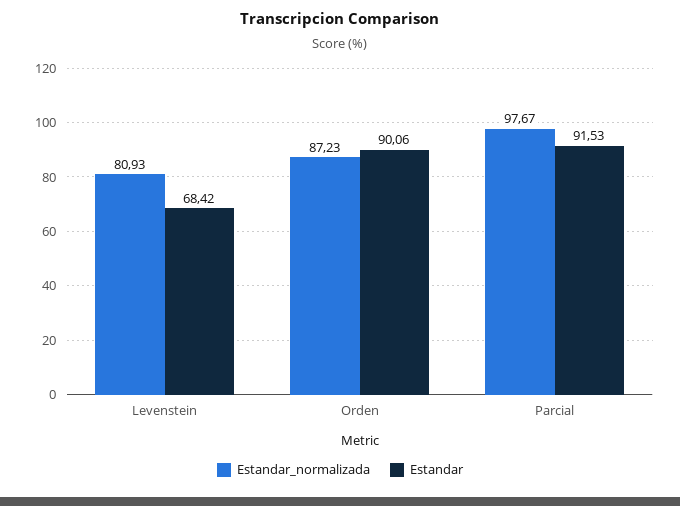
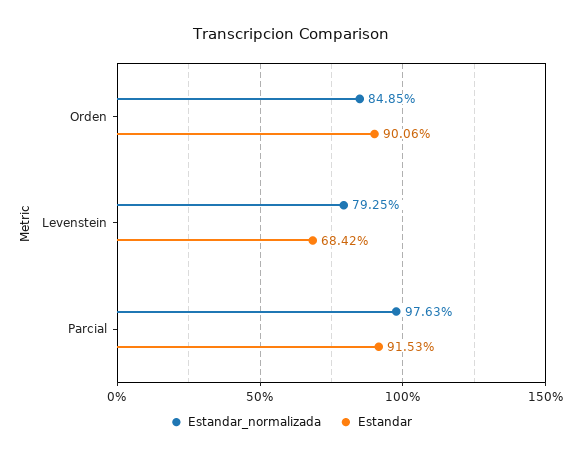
Estandar_normalizada, Levenstein: 80.93 -> 79.25
Estandar_normalizada, Orden: 87.23 -> 84.85
Estandar_normalizada, Parcial: 97.67 -> 97.63

